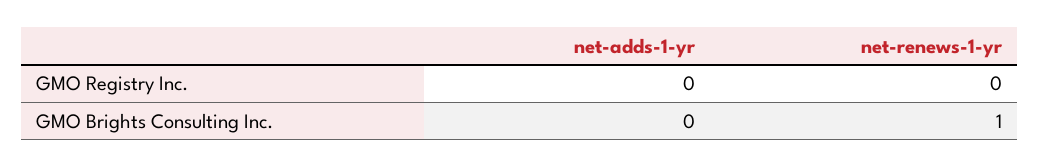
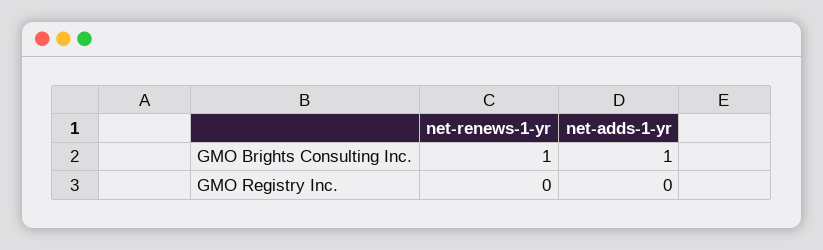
net-adds-1-yr, GMO Brights Consulting Inc.: 0 -> 1

